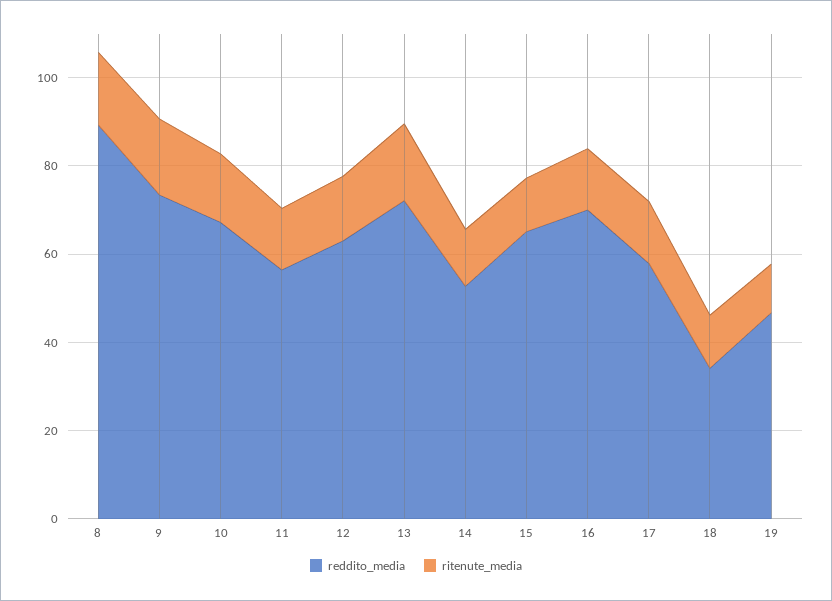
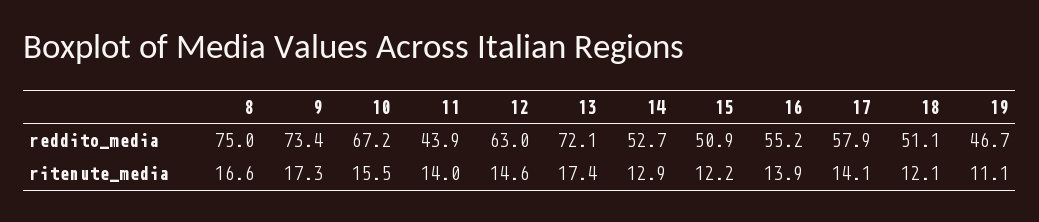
reddito_media, 8: 90 -> 75
reddito_media, 11: 55 -> 43.9
reddito_media, 15: 65 -> 50.9
reddito_media, 16: 70 -> 55.2
reddito_media, 18: 35 -> 51.1

